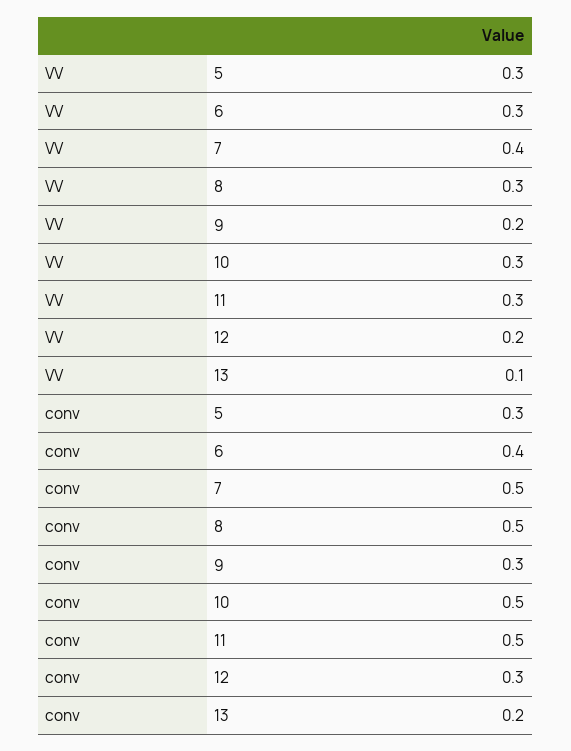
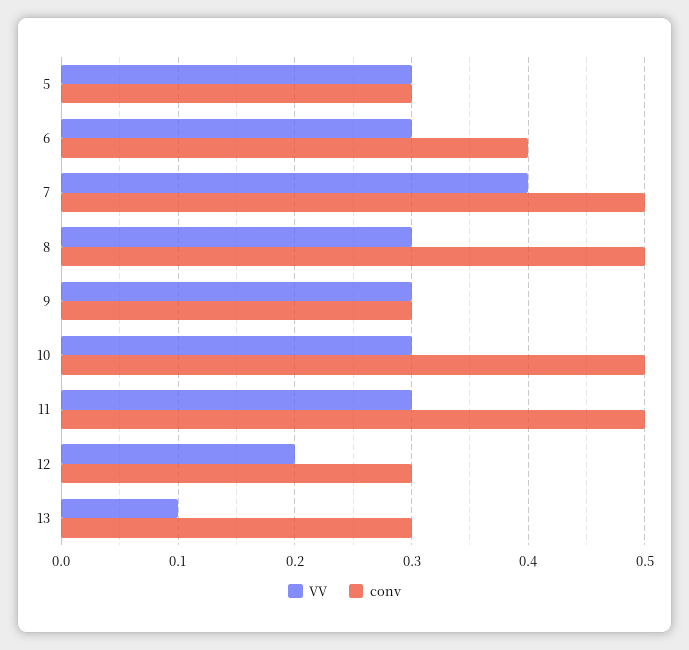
VV, 9: 0.2 -> 0.3
conv, 13: 0.2 -> 0.3

